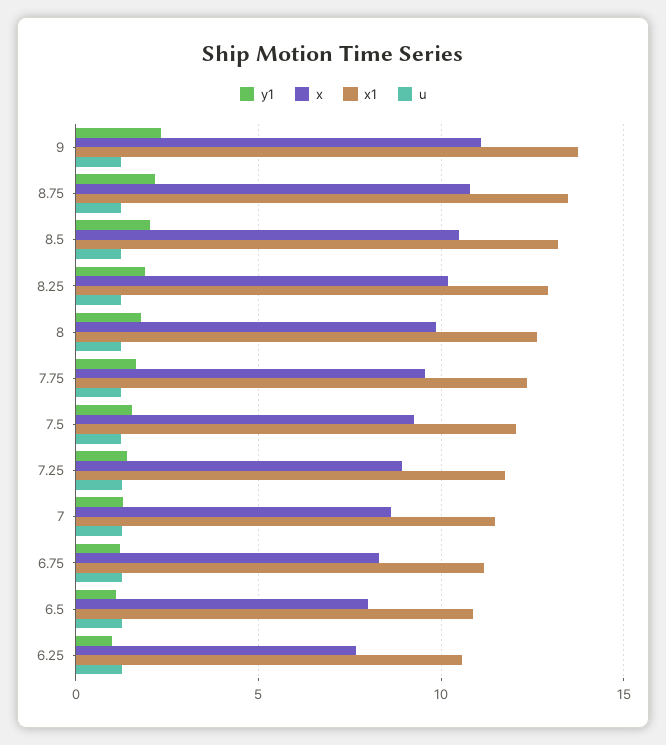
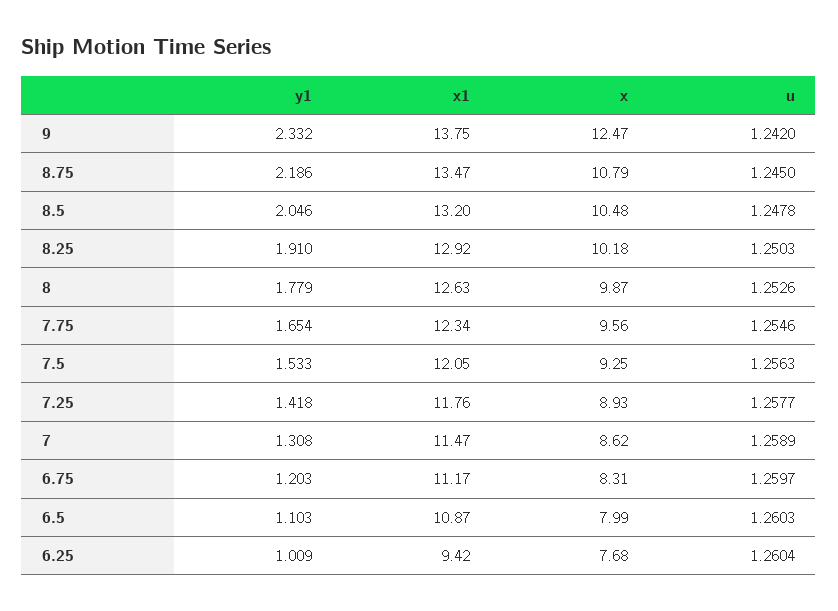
x, 9: 11 -> 12.47
x1, 6.25: 10.5 -> 9.42

